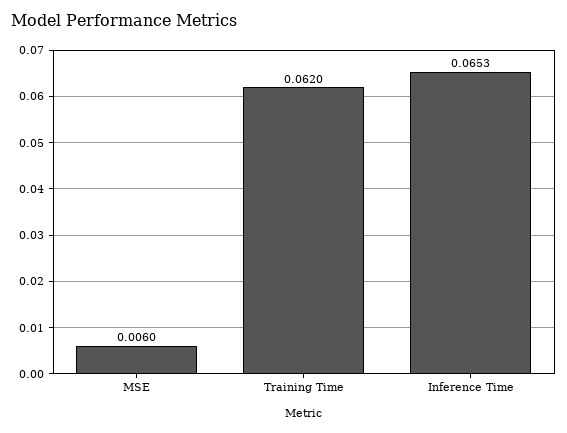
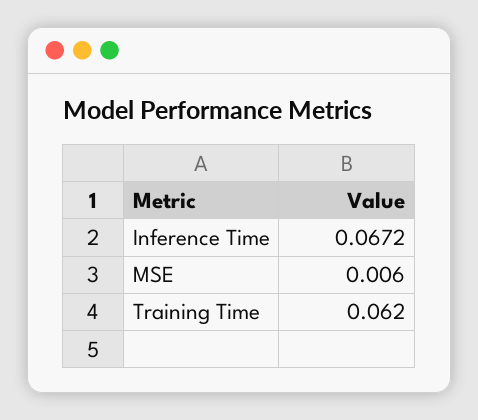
Inference Time: 0.0653 -> 0.0672

